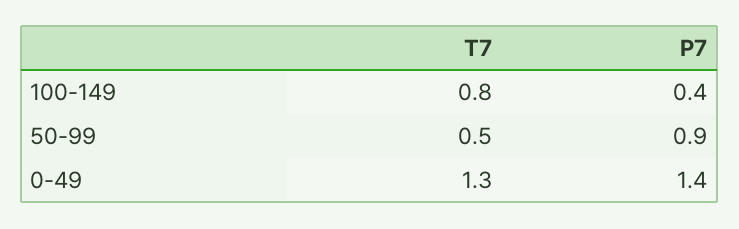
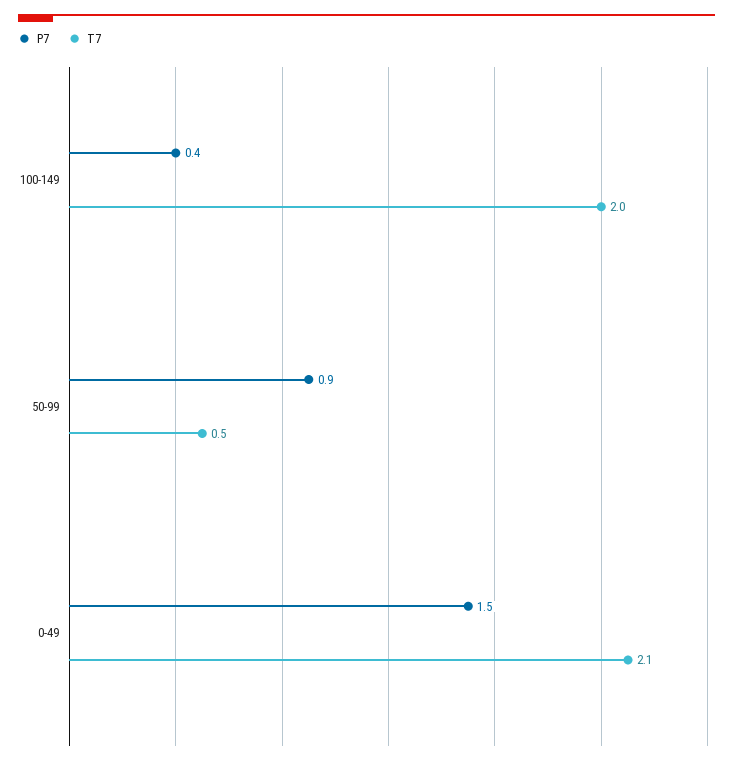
T7, 100-149: 0.8 -> 2
T7, 0-49: 1.3 -> 2.1
P7, 0-49: 1.4 -> 1.5

